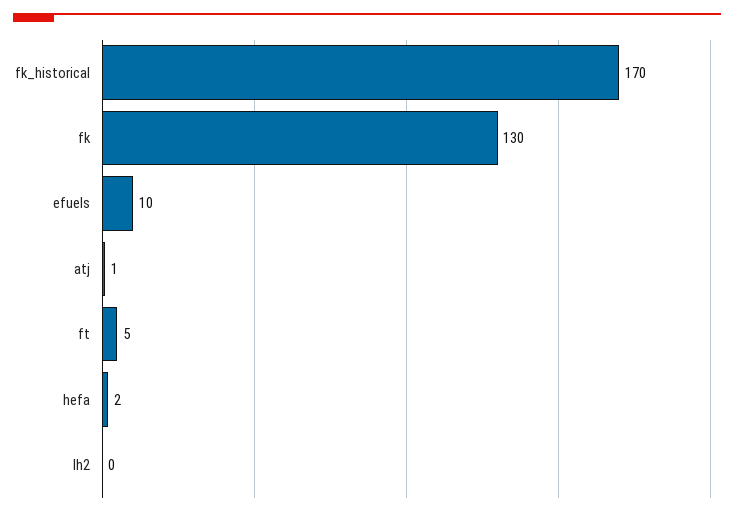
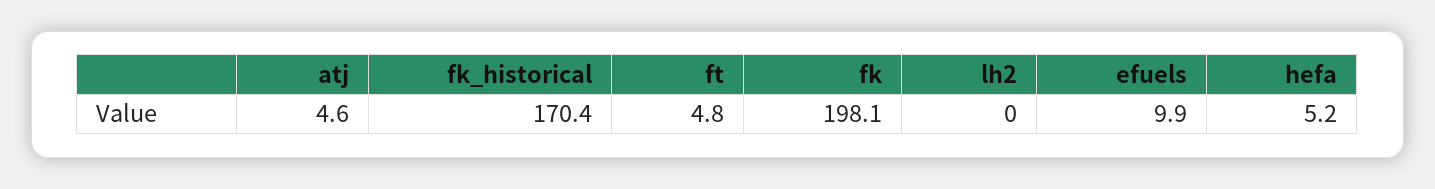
fk: 130 -> 198.1
atj: 1 -> 4.6
hefa: 2 -> 5.2

